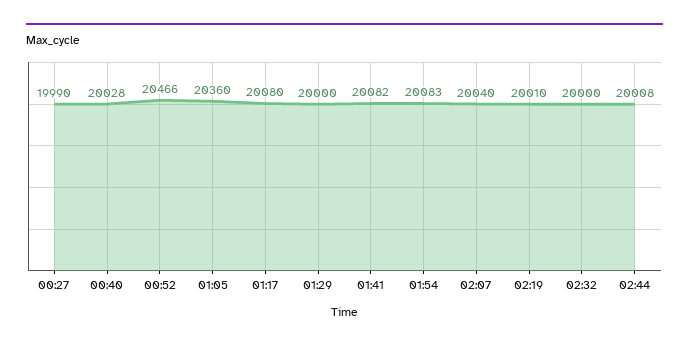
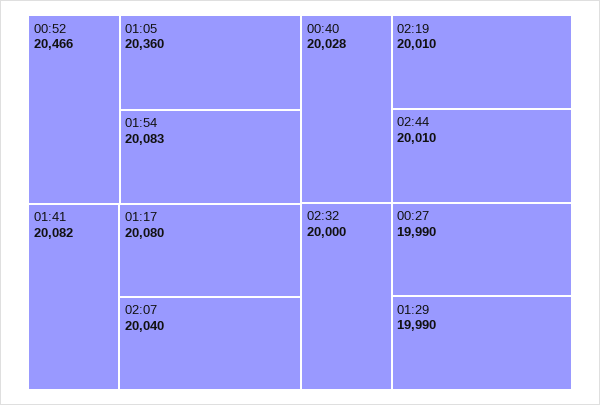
01:29: 20000 -> 19990
02:44: 20008 -> 20010

